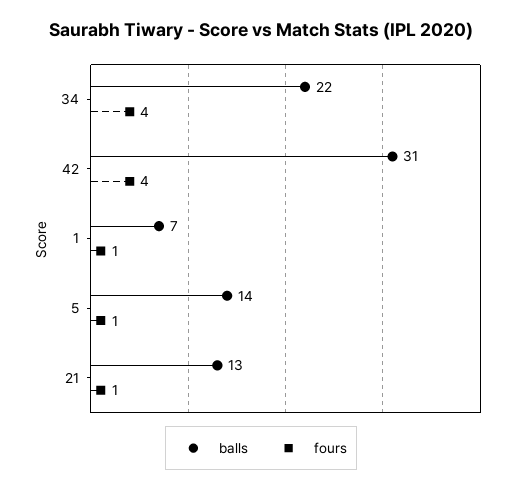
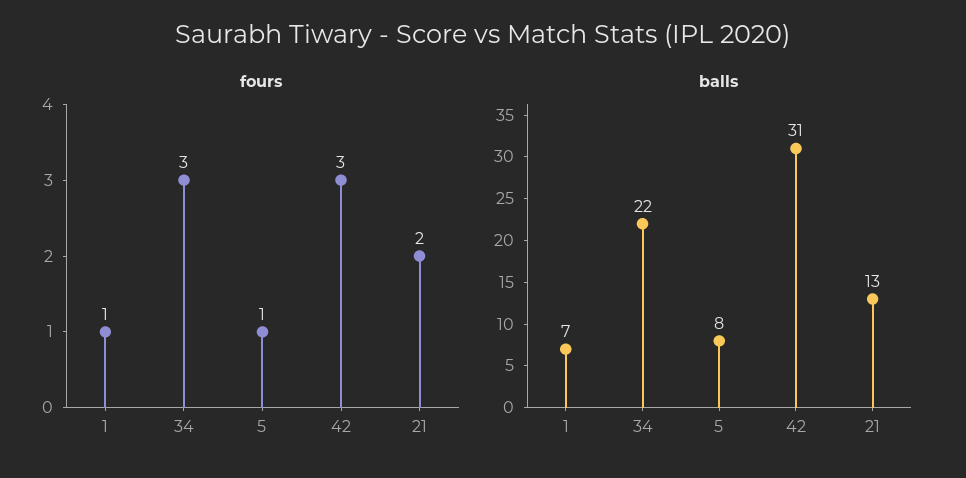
fours, 34: 4 -> 3
fours, 42: 4 -> 3
balls, 5: 14 -> 8
fours, 21: 1 -> 2

